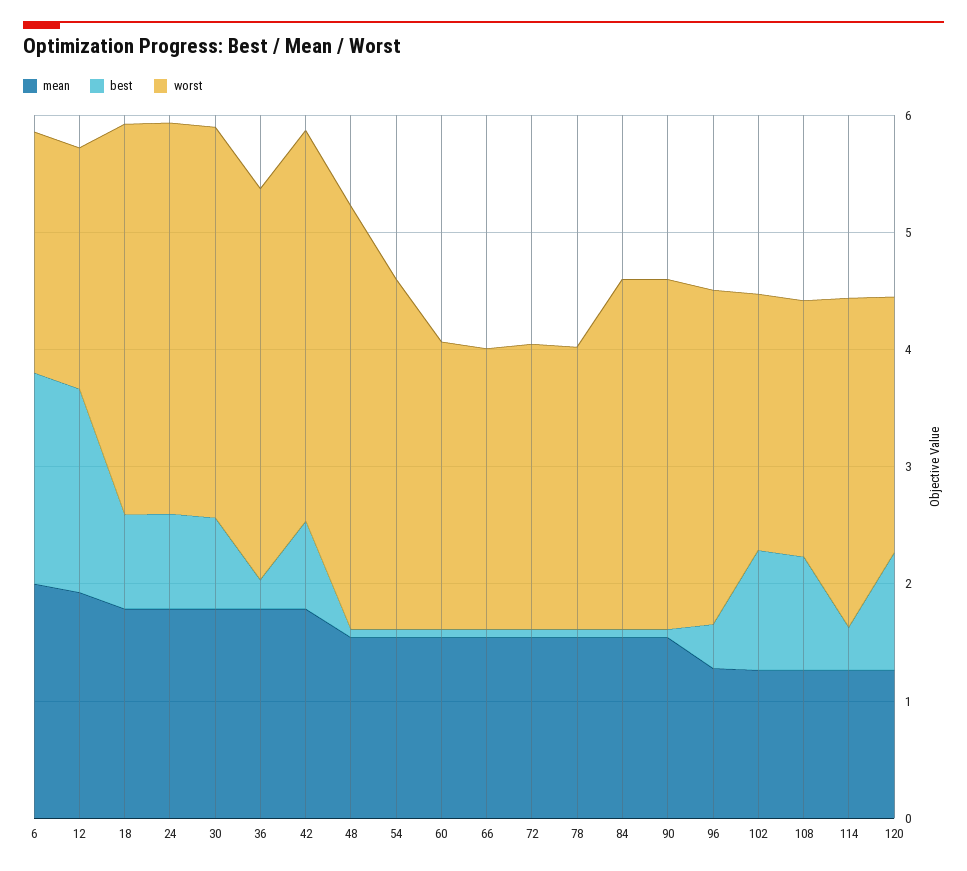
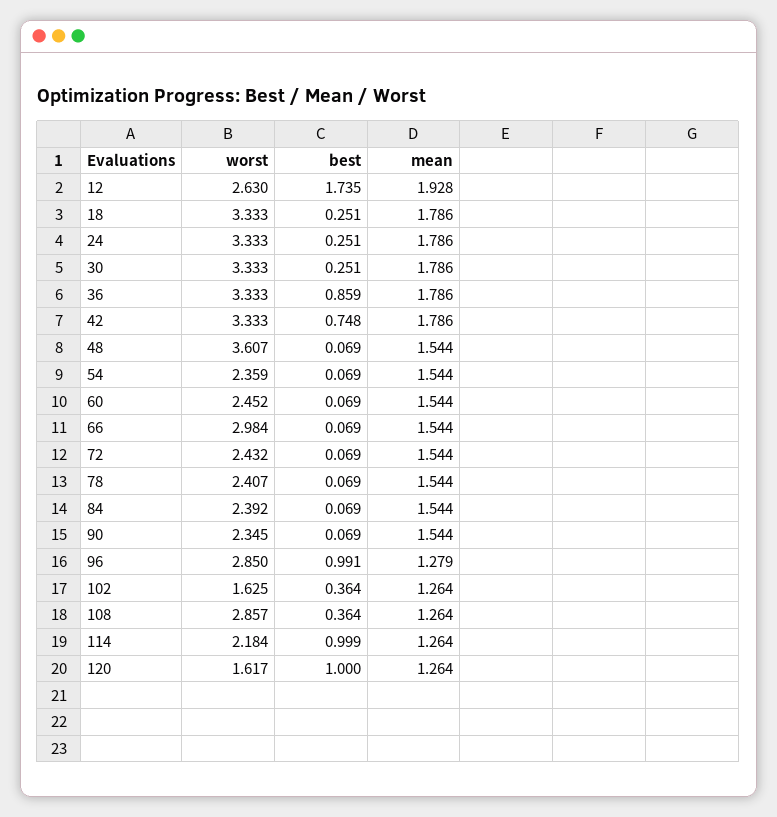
mean, 6: 2 -> none
best, 6: 1.8 -> none
worst, 6: 2 -> none
worst, 12: 2 -> 2.63
best, 18: 0.8 -> 0.251
best, 24: 0.8 -> 0.251
best, 30: 0.8 -> 0.251
best, 36: 0.2 -> 0.859
worst, 54: 3 -> 2.359
worst, 66: 2.4 -> 2.984
worst, 84: 3 -> 2.392
worst, 90: 3 -> 2.345
best, 96: 0.4 -> 0.991
best, 102: 1 -> 0.364
worst, 102: 2.2 -> 1.625
best, 108: 1 -> 0.364
worst, 108: 2.2 -> 2.857
best, 114: 0.4 -> 0.999
worst, 114: 2.8 -> 2.184
worst, 120: 2.2 -> 1.617

